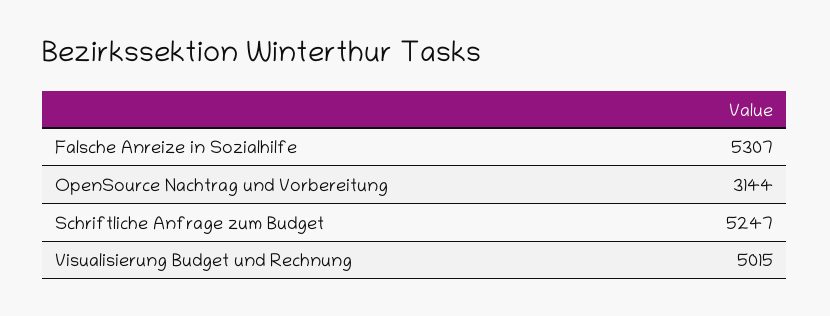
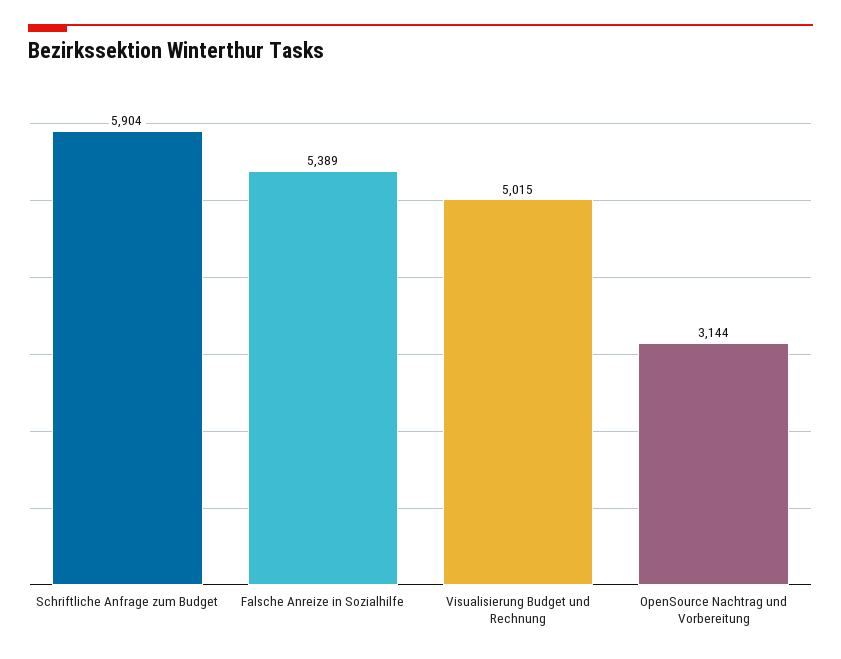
Falsche Anreize in Sozialhilfe: 5307 -> 5389
Schriftliche Anfrage zum Budget: 5247 -> 5904

